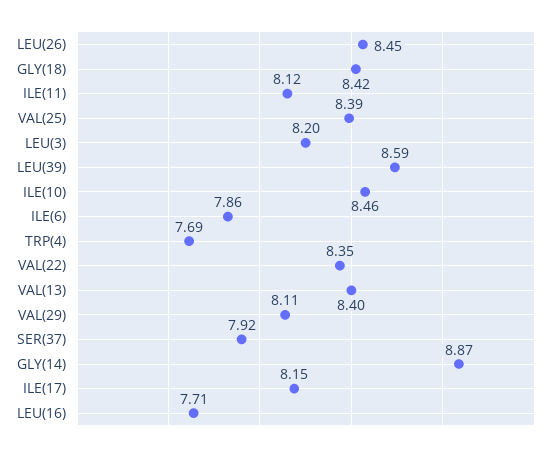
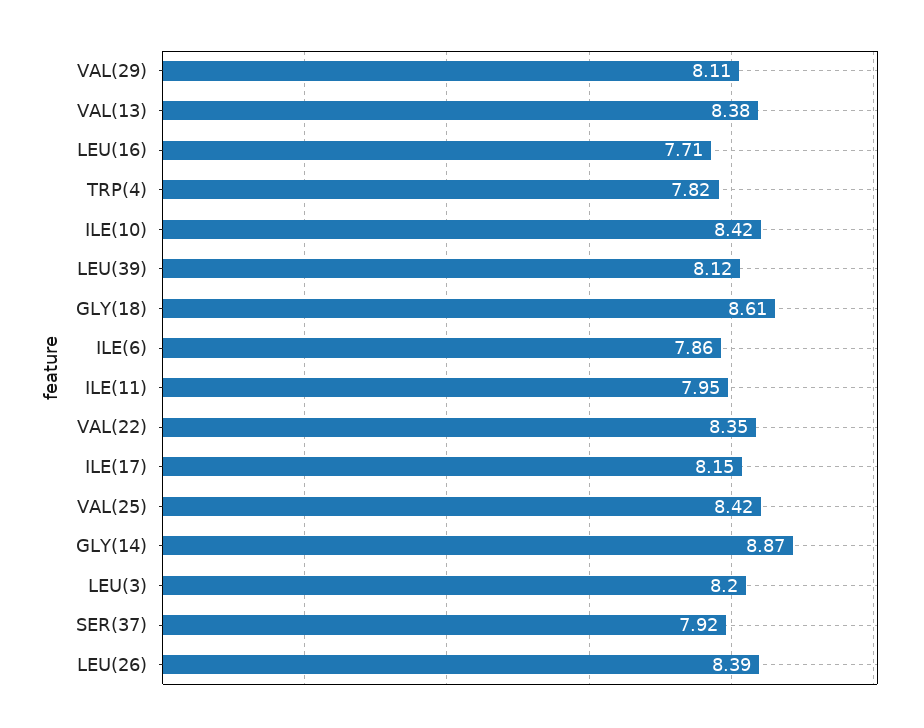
LEU(26): 8.45 -> 8.39
GLY(18): 8.42 -> 8.61
ILE(11): 8.12 -> 7.95
VAL(25): 8.39 -> 8.42
LEU(39): 8.59 -> 8.12
ILE(10): 8.46 -> 8.42
TRP(4): 7.69 -> 7.82
VAL(13): 8.4 -> 8.38

